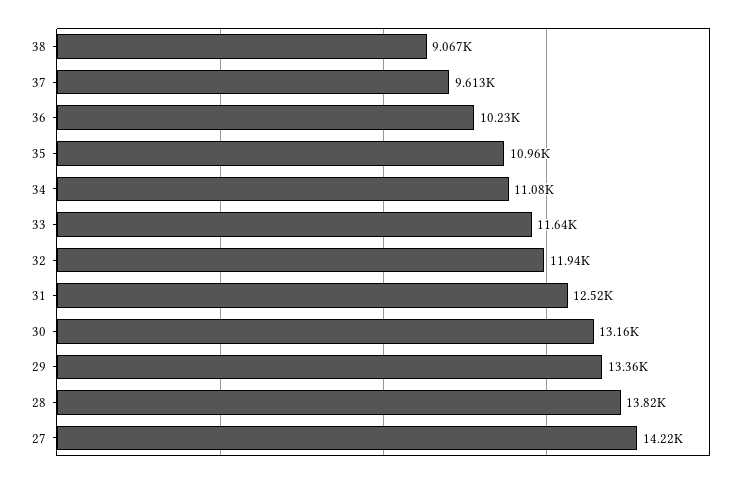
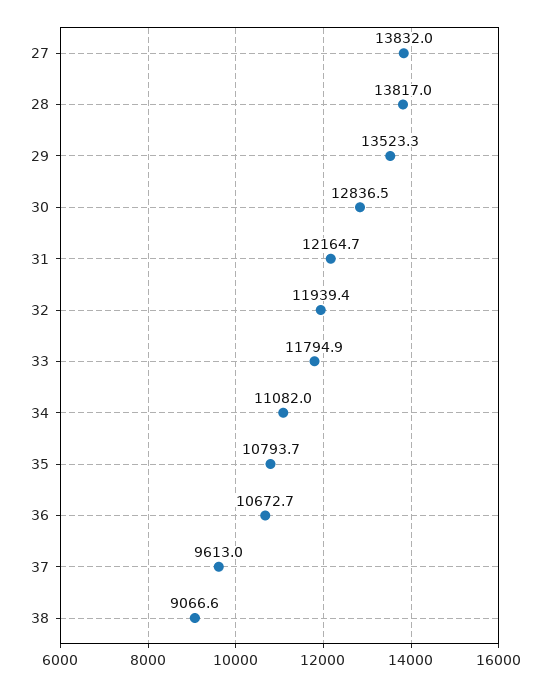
36: 10230 -> 10672.7
35: 10960 -> 10793.7
33: 11640 -> 11794.9
31: 12520 -> 12164.7
30: 13160 -> 12836.5
29: 13360 -> 13523.3
27: 14220 -> 13832

